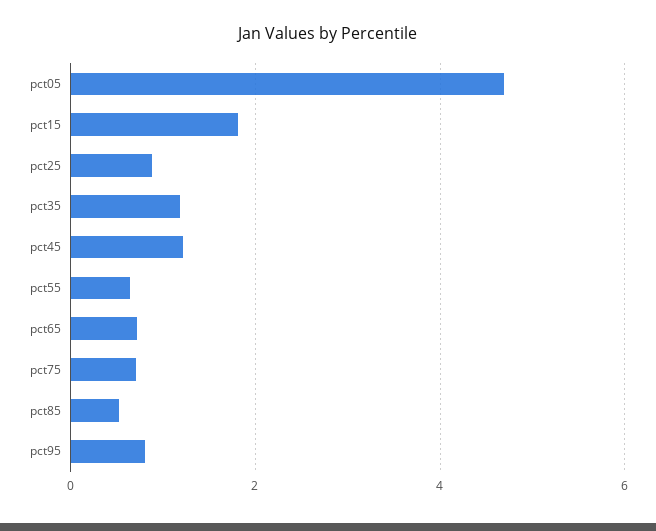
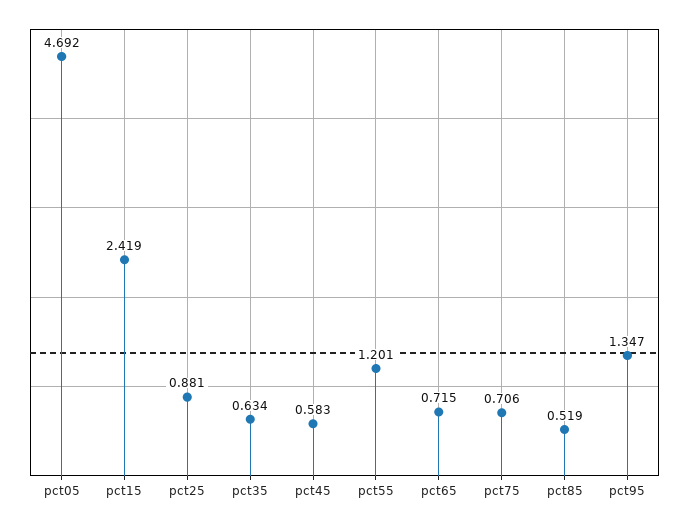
pct15: 1.8 -> 2.419
pct35: 1.2 -> 0.634
pct45: 1.2 -> 0.583
pct55: 0.6 -> 1.201
pct95: 0.8 -> 1.347

